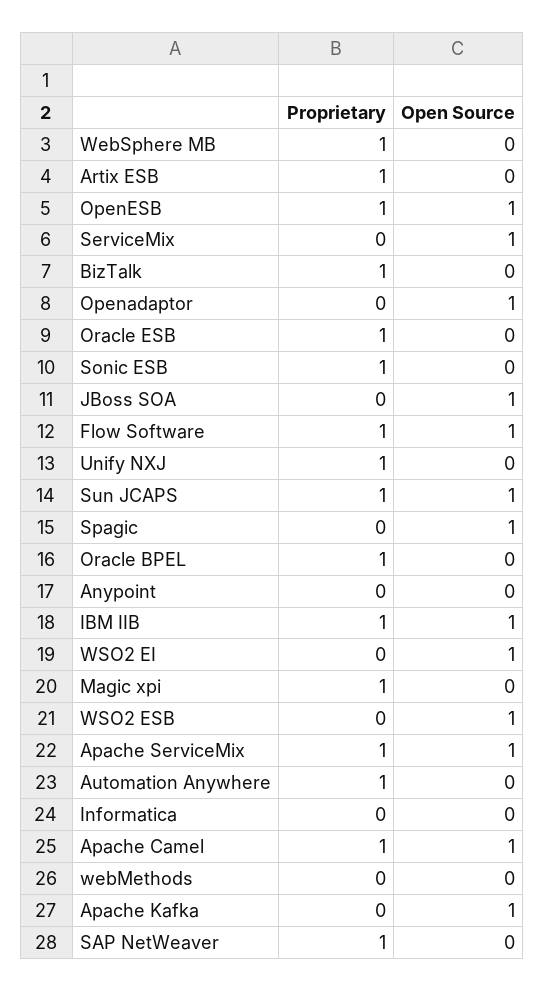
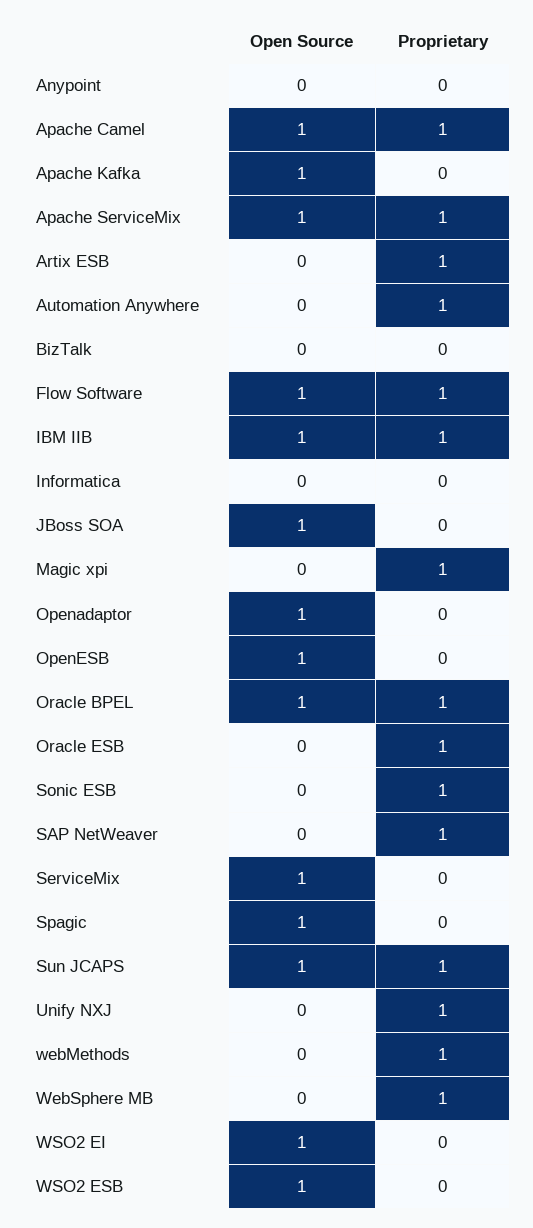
Proprietary, OpenESB: 1 -> 0
Proprietary, BizTalk: 1 -> 0
Open Source, Oracle BPEL: 0 -> 1
Proprietary, webMethods: 0 -> 1

